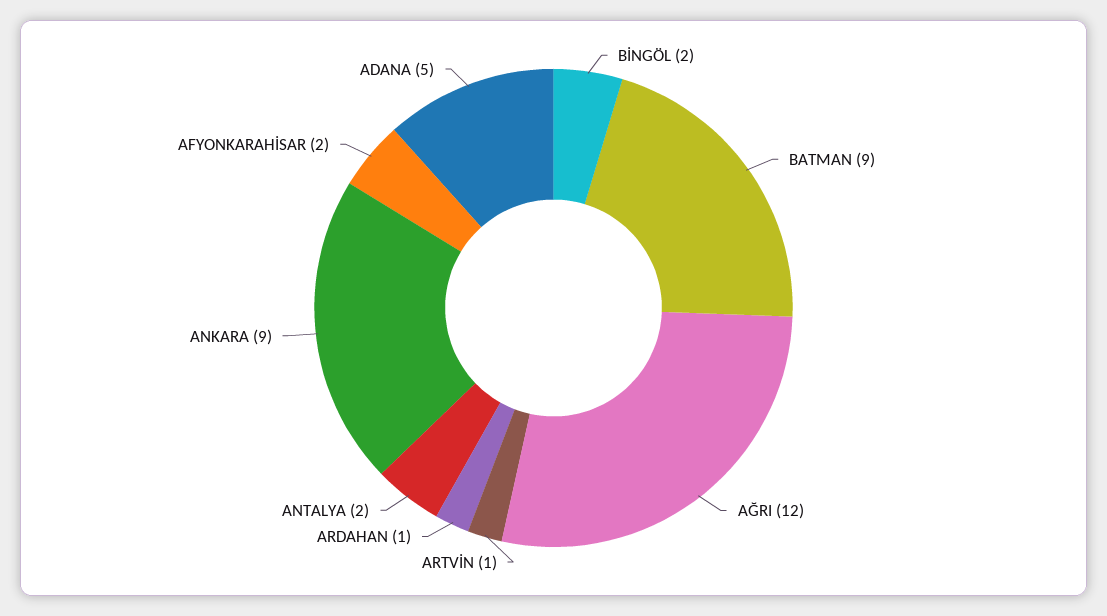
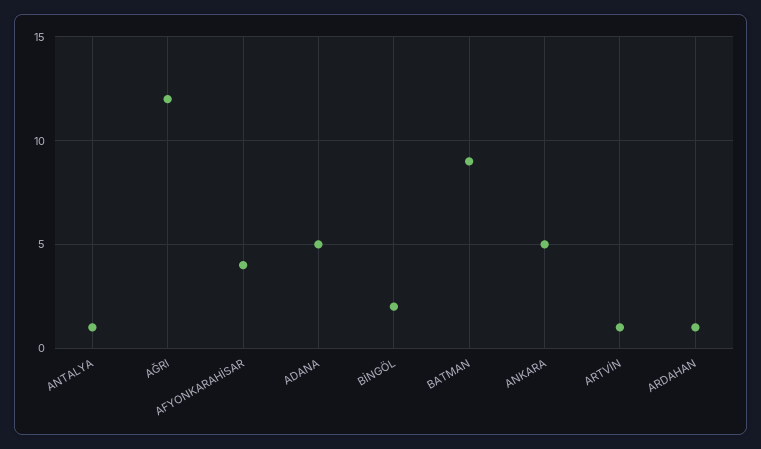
ANTALYA: 2 -> 1
ANKARA: 9 -> 5
AFYONKARAHİSAR: 2 -> 4

